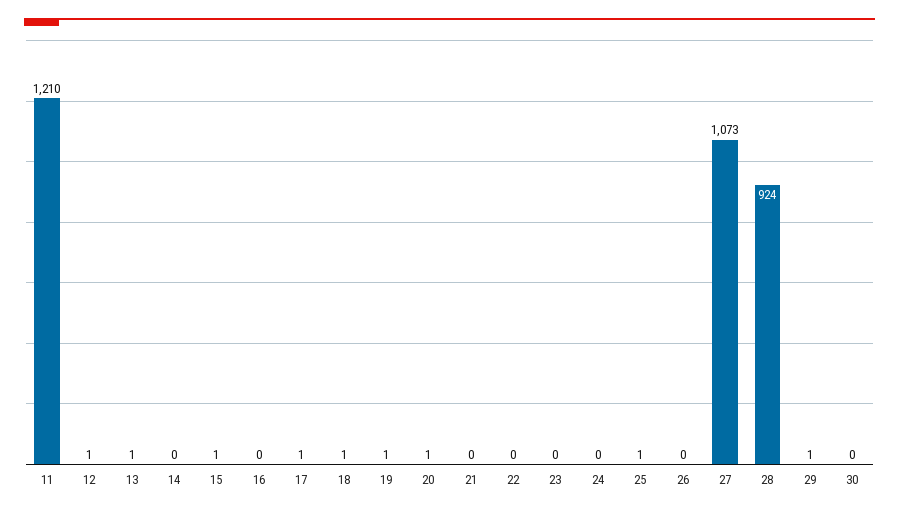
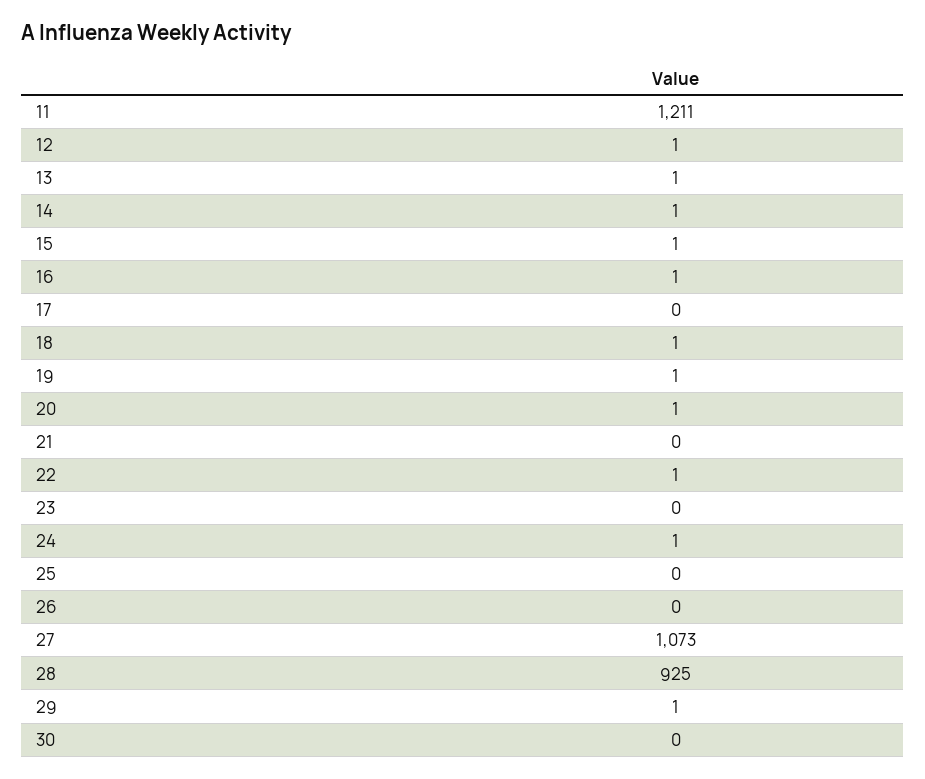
11: 1210 -> 1211
14: 0 -> 1
16: 0 -> 1
17: 1 -> 0
22: 0 -> 1
24: 0 -> 1
25: 1 -> 0
28: 924 -> 925

